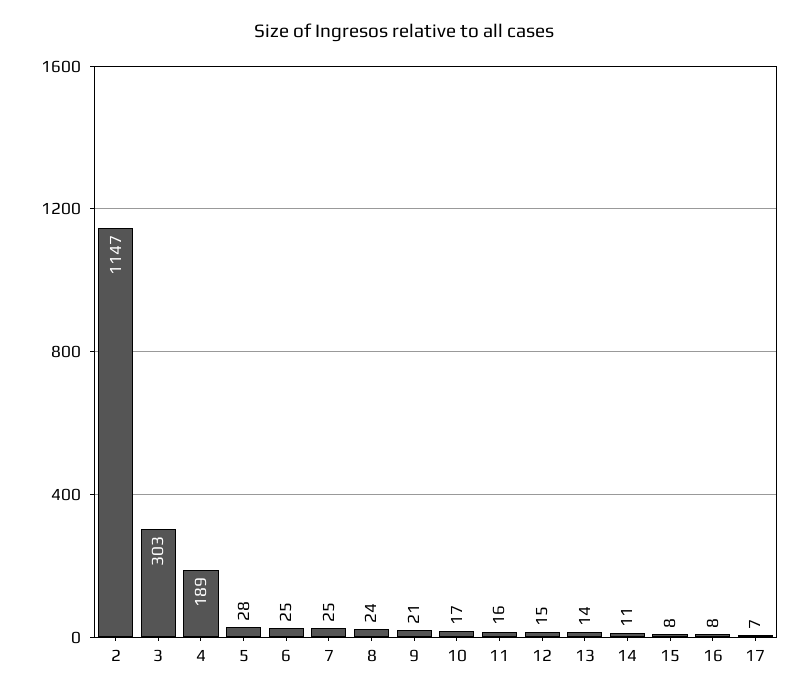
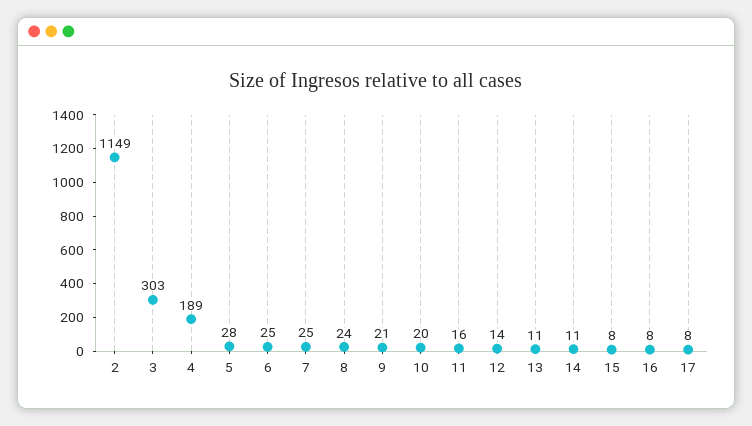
2: 1147 -> 1149
10: 17 -> 20
12: 15 -> 14
13: 14 -> 11
17: 7 -> 8

